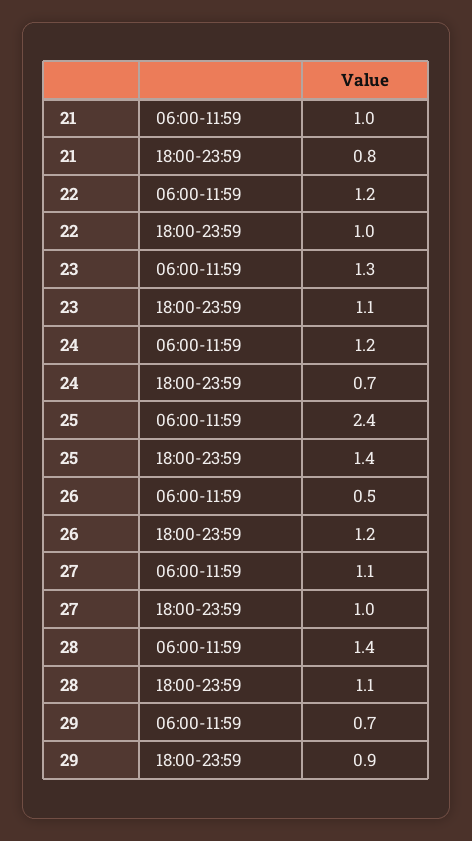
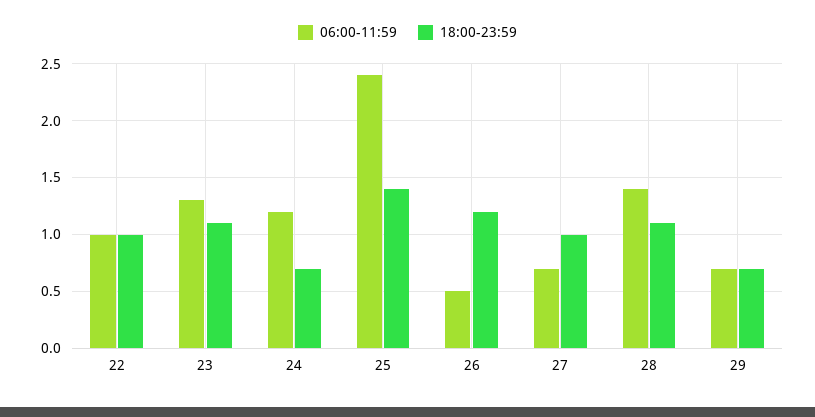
06:00-11:59, 21: 1 -> none
18:00-23:59, 21: 0.8 -> none
06:00-11:59, 22: 1.2 -> 1
06:00-11:59, 27: 1.1 -> 0.7
18:00-23:59, 29: 0.9 -> 0.7

